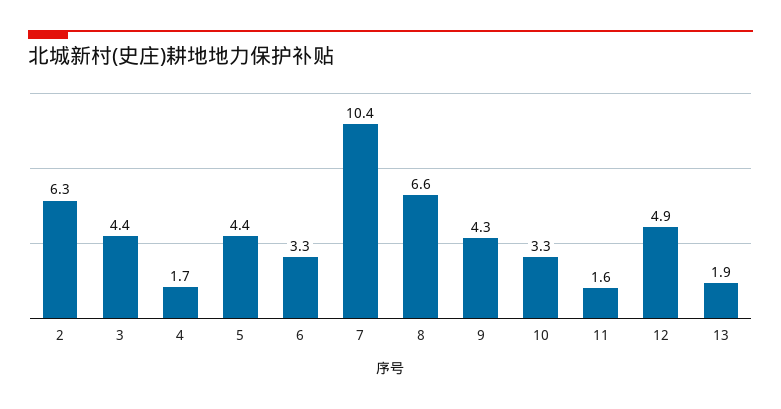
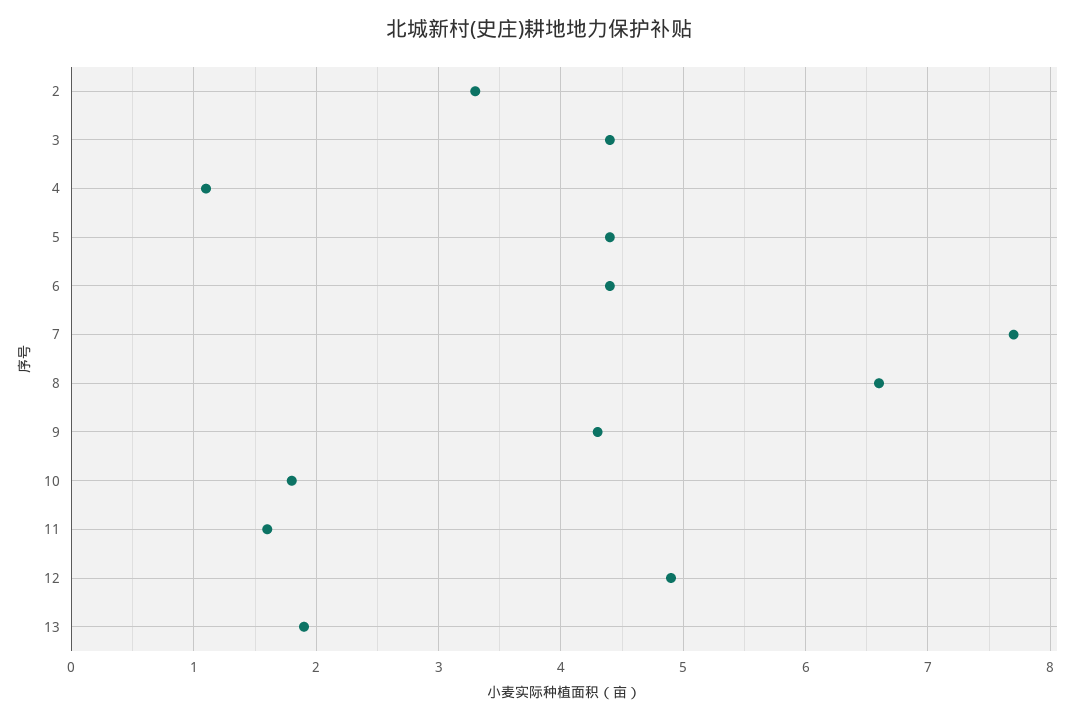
2: 6.3 -> 3.3
4: 1.7 -> 1.1
6: 3.3 -> 4.4
7: 10.4 -> 7.7
10: 3.3 -> 1.8

